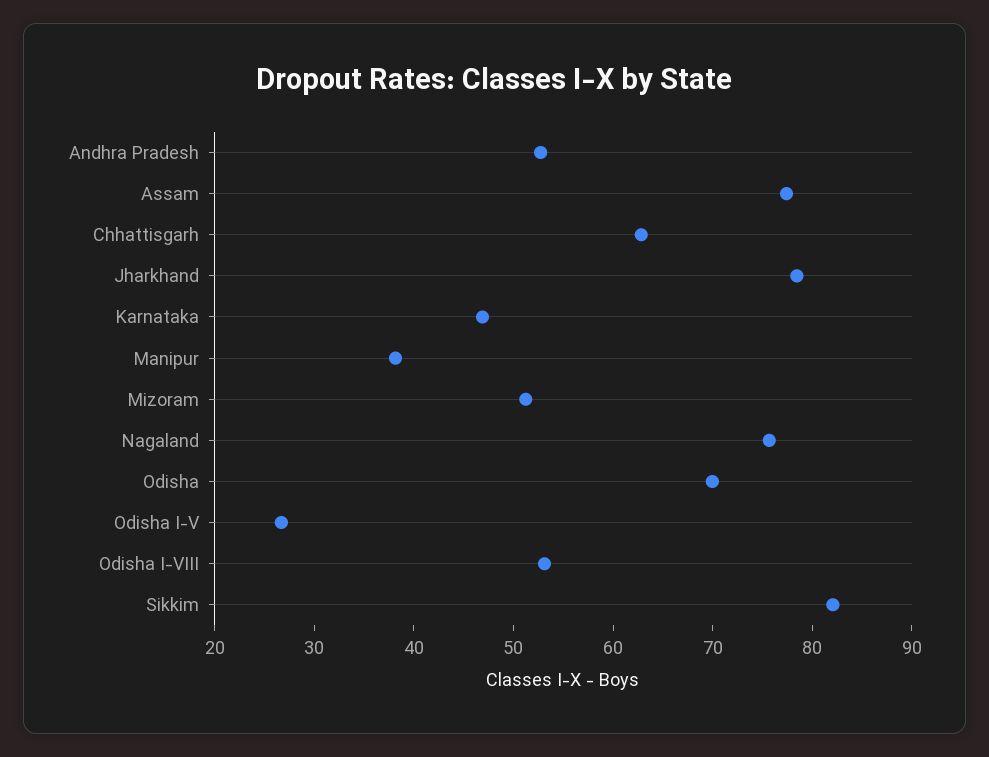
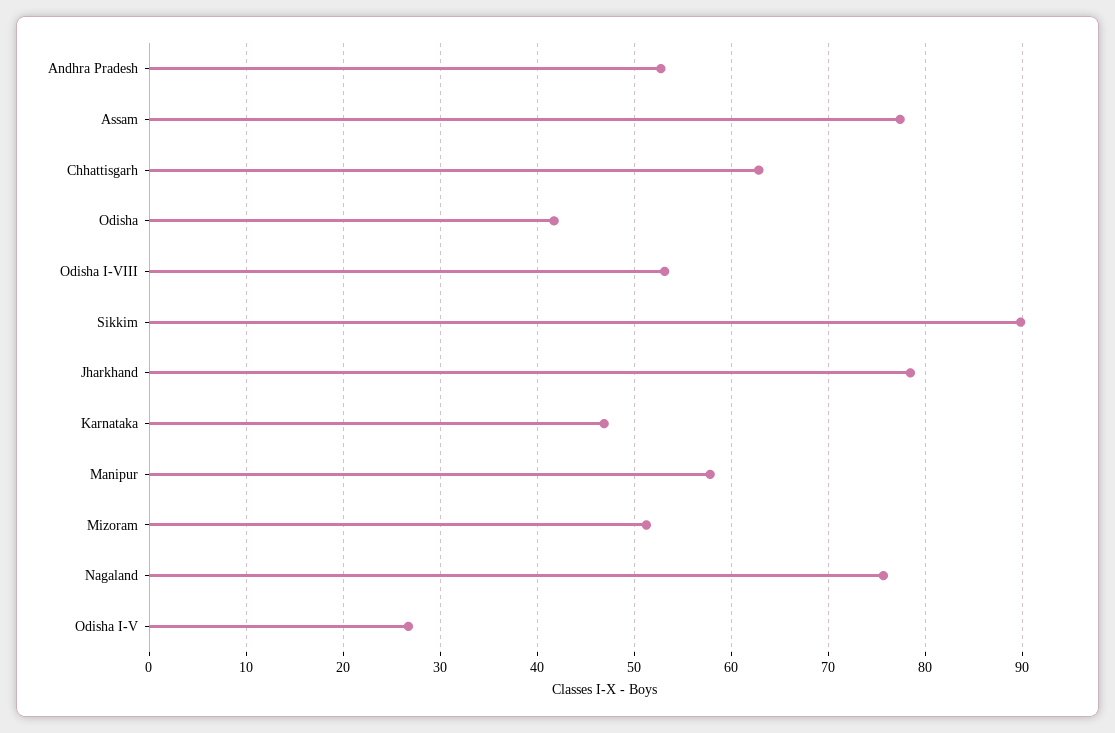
Manipur: 38 -> 58
Odisha: 70 -> 42
Sikkim: 82 -> 90

